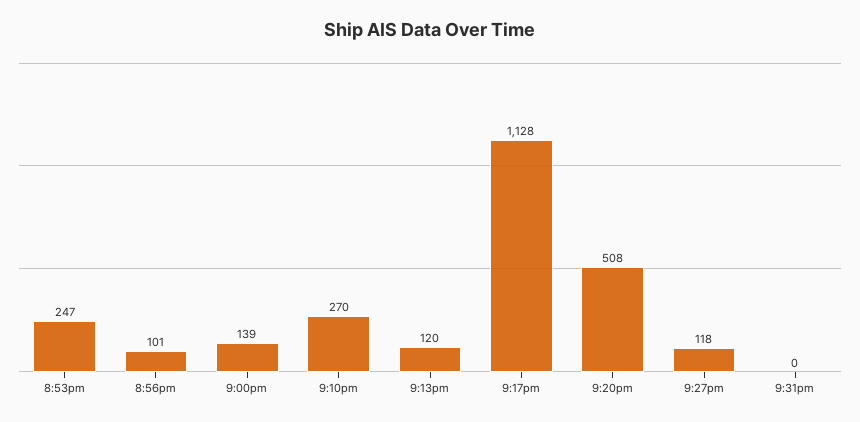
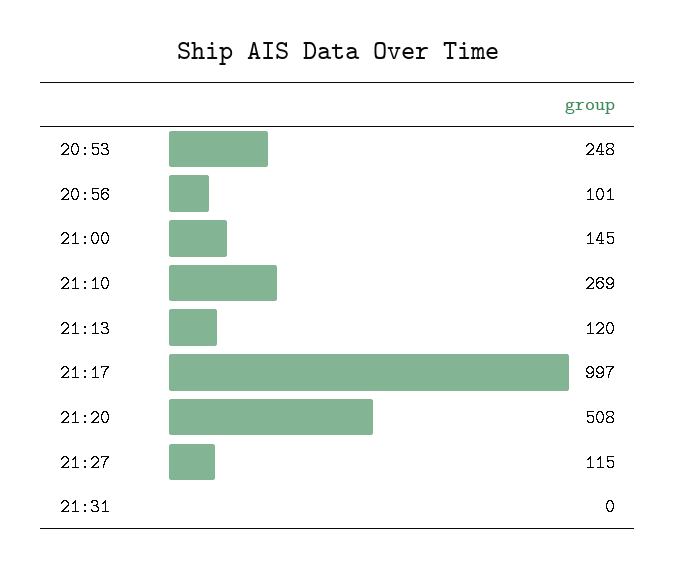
8:53pm: 247 -> 248
9:00pm: 139 -> 145
9:10pm: 270 -> 269
9:17pm: 1128 -> 997
9:27pm: 118 -> 115

